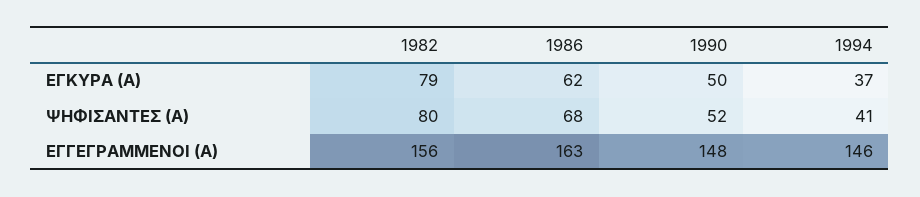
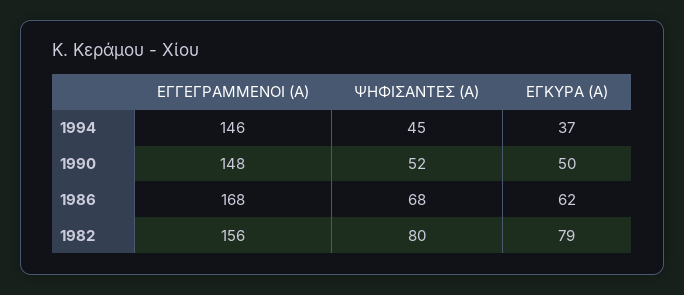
1994, ΨΗΦΙΣΑΝΤΕΣ (Α): 41 -> 45
1986, ΕΓΓΕΓΡΑΜΜΕΝΟΙ (Α): 163 -> 168

